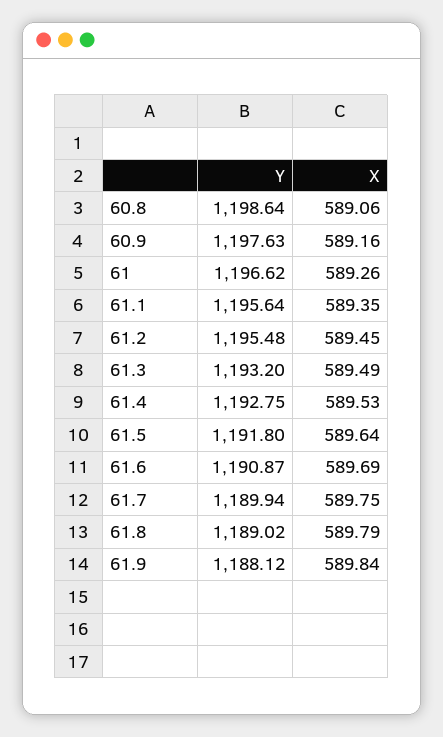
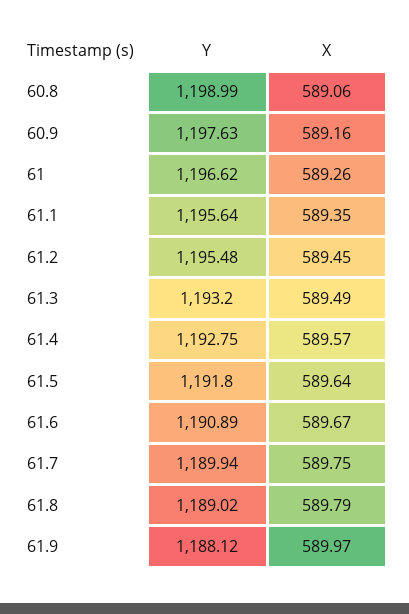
Y, 60.8: 1198.64 -> 1198.99
X, 61.4: 589.53 -> 589.57
Y, 61.6: 1190.87 -> 1190.89
X, 61.6: 589.69 -> 589.67
X, 61.9: 589.84 -> 589.97

